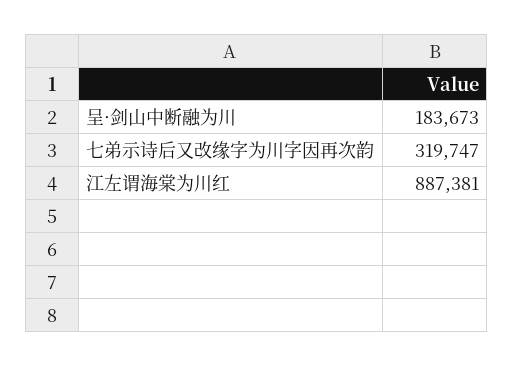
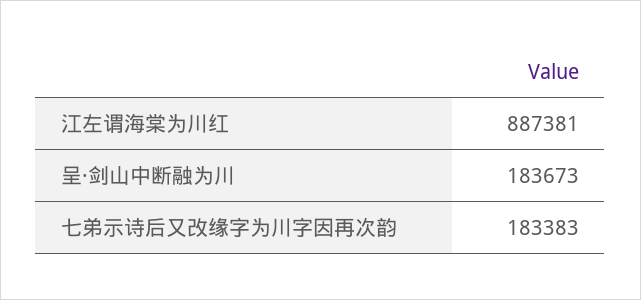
七弟示诗后又改缘字为川字因再次韵: 319747 -> 183383

